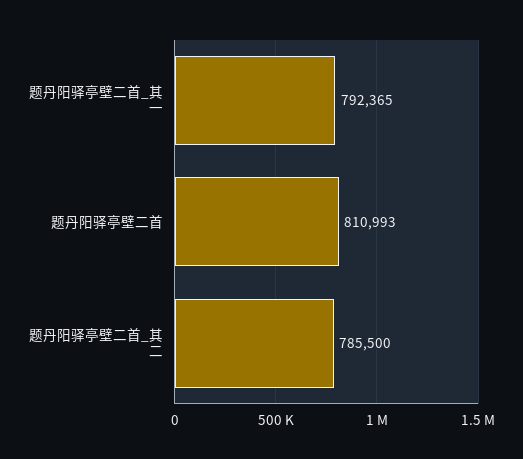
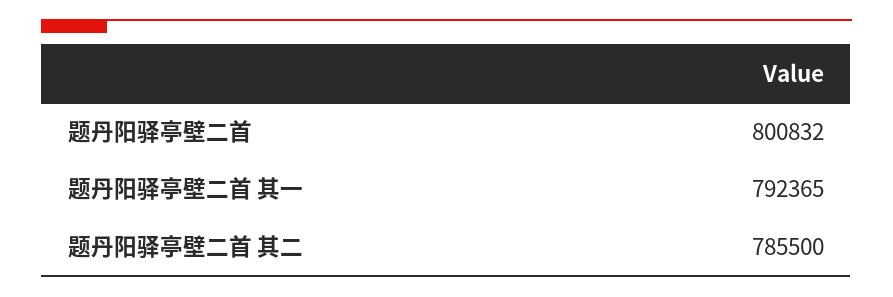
题丹阳驿亭壁二首: 810993 -> 800832

